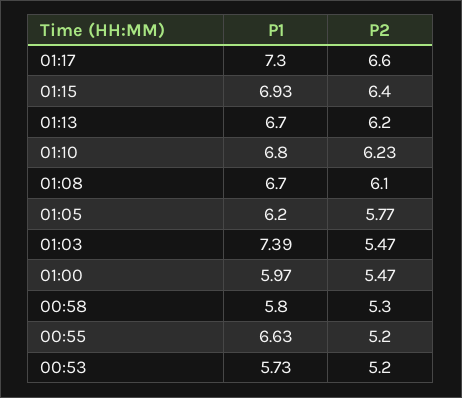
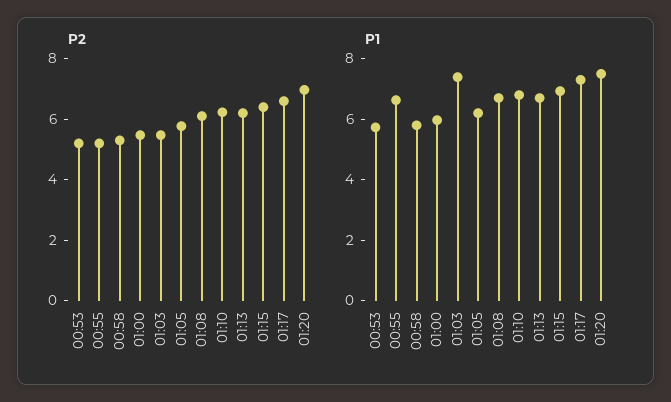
P2, 01:20: none -> 7
P1, 01:20: none -> 7.5

